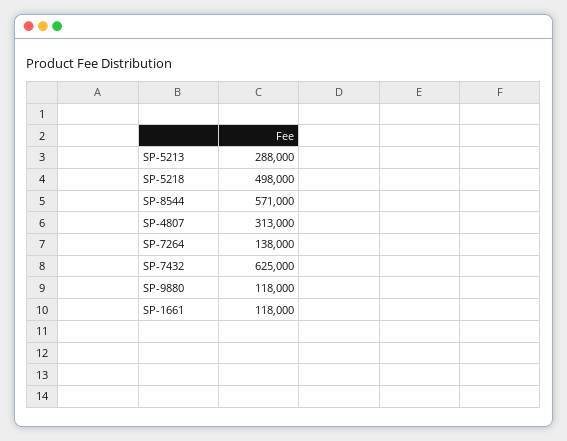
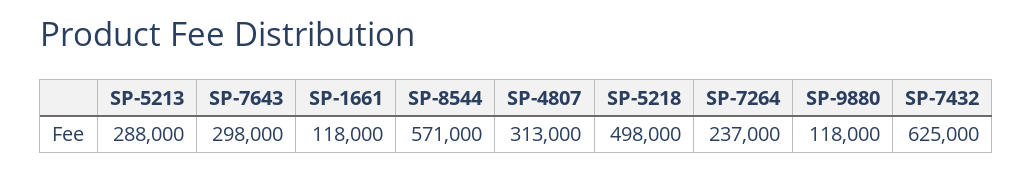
SP-7264: 138000 -> 237000
SP-7643: none -> 298000

